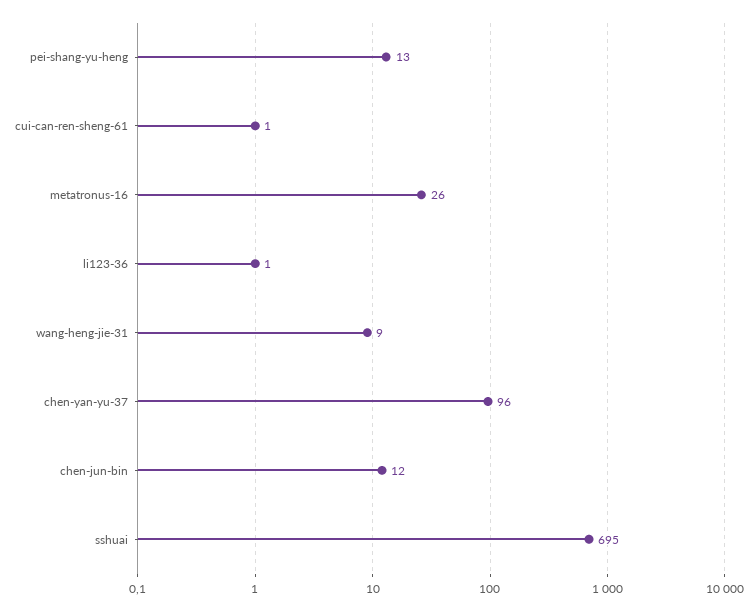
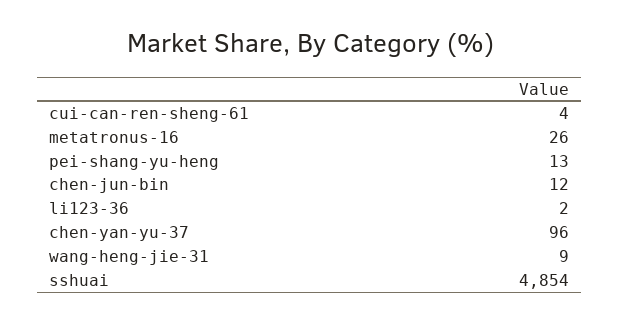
cui-can-ren-sheng-61: 1 -> 4
li123-36: 1 -> 2
sshuai: 695 -> 4854

